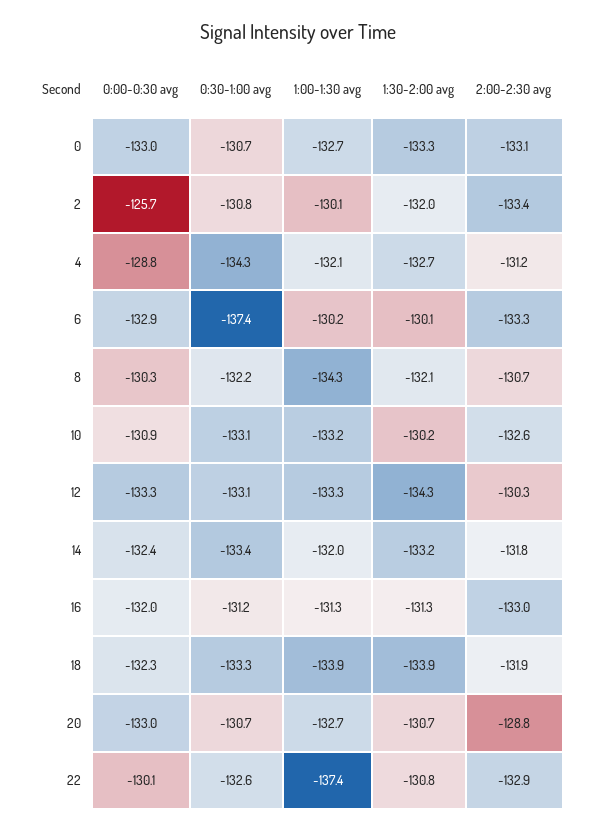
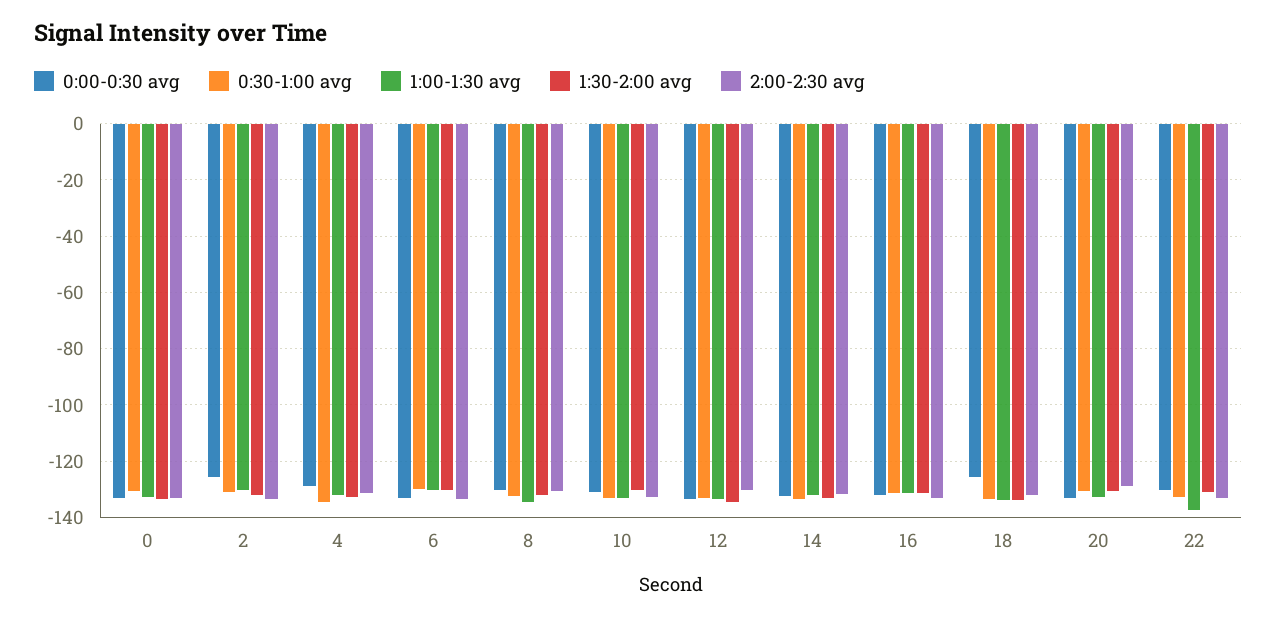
0:30-1:00 avg, 6: -137.4 -> -130
0:00-0:30 avg, 18: -132.3 -> -125

